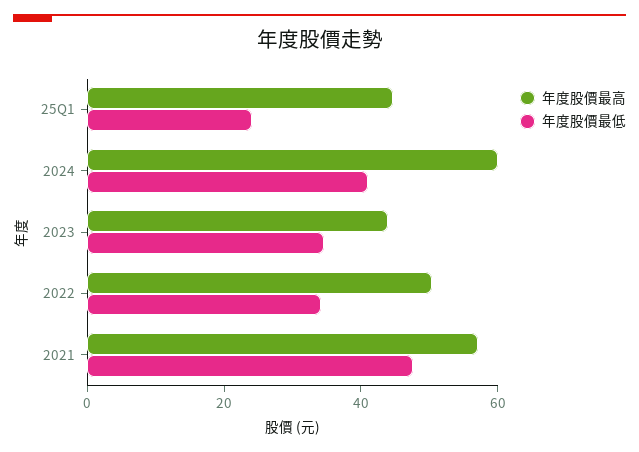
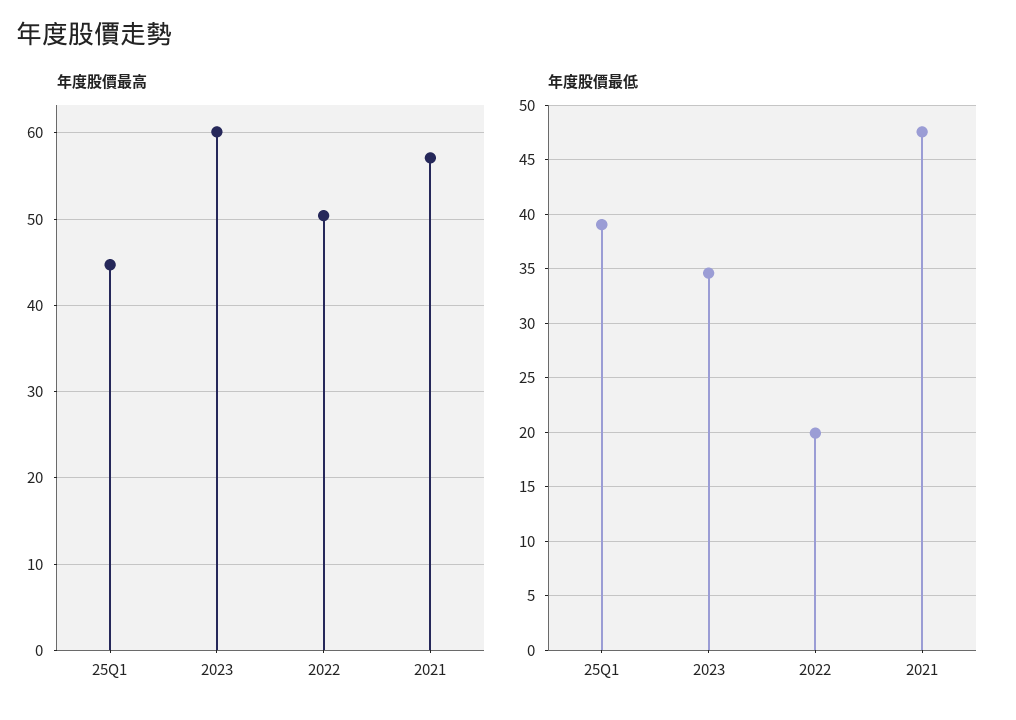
年度股價最低, 25Q1: 25 -> 39
年度股價最高, 2024: 60 -> none
年度股價最低, 2024: 40 -> none
年度股價最高, 2023: 45 -> 60
年度股價最低, 2022: 35 -> 20

